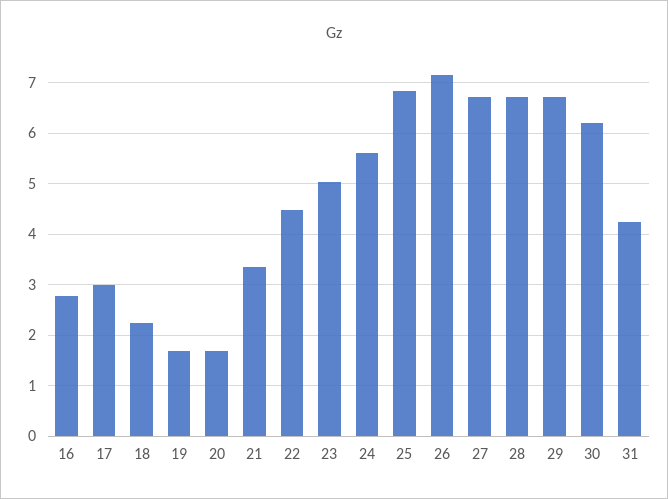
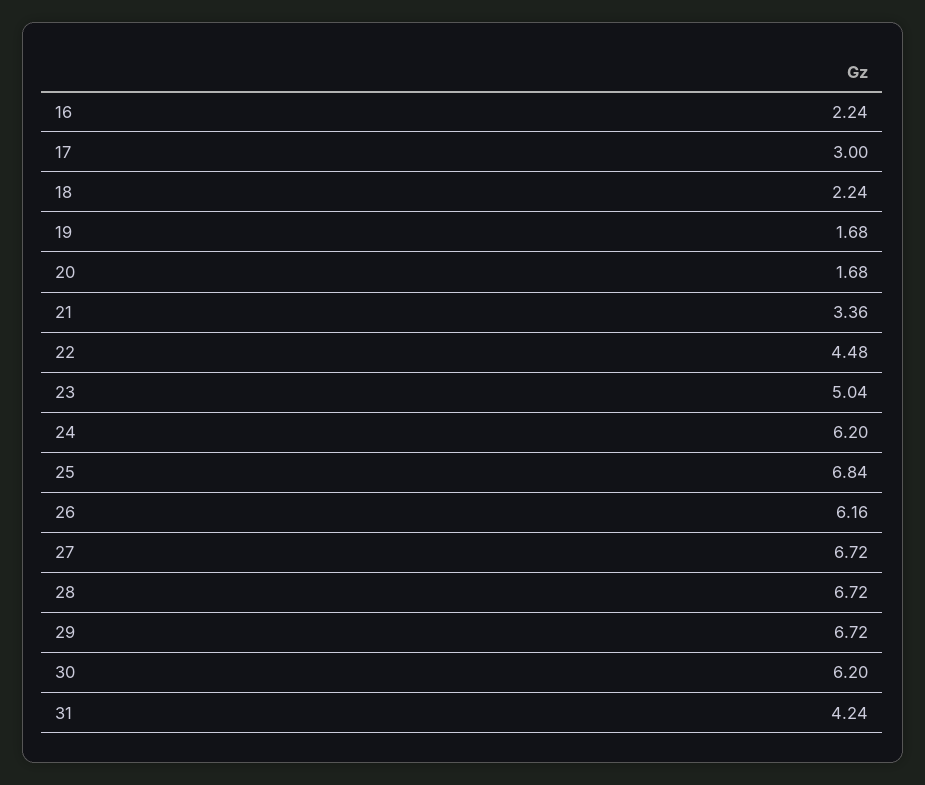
16: 2.8 -> 2.24
24: 5.6 -> 6.2
26: 7.2 -> 6.16

